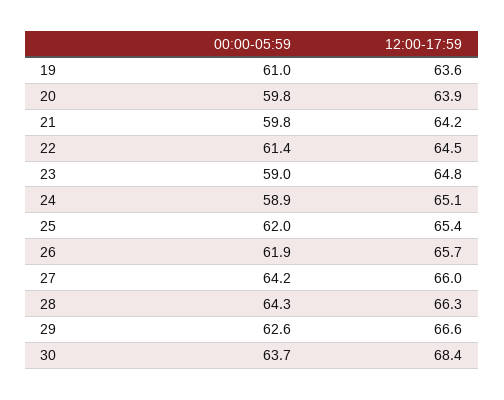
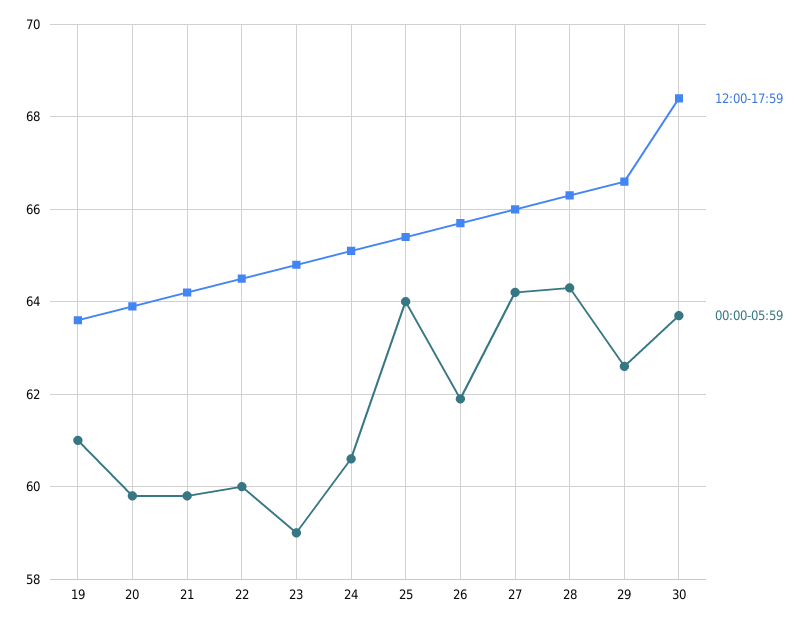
00:00-05:59, 22: 61.4 -> 60
00:00-05:59, 24: 58.9 -> 60.5
00:00-05:59, 25: 62 -> 64

